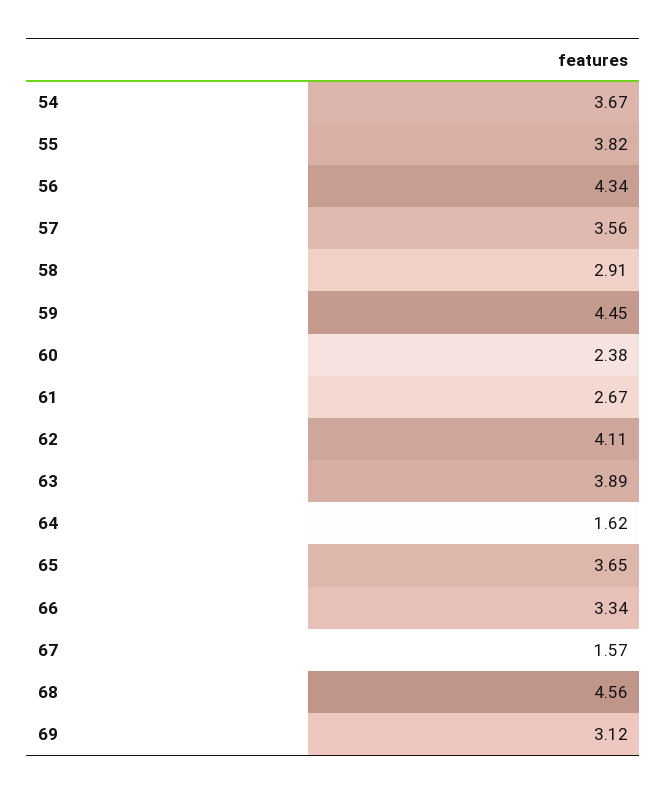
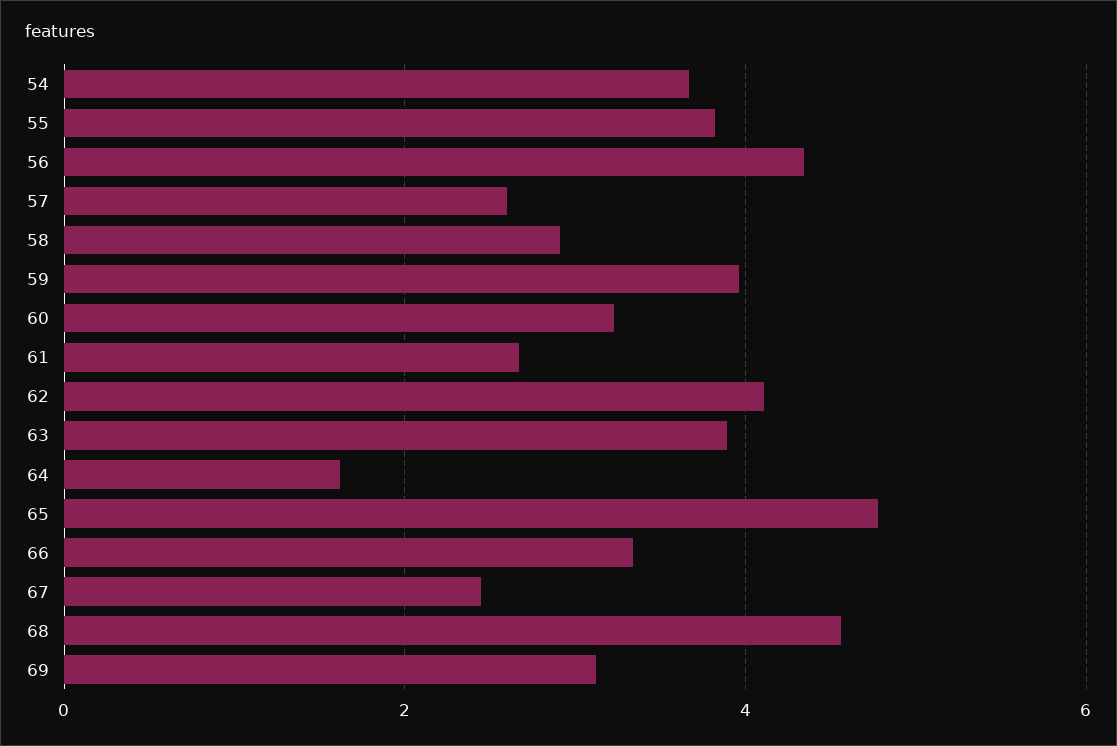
57: 3.56 -> 2.6
59: 4.45 -> 4
60: 2.38 -> 3.2
65: 3.65 -> 4.8
67: 1.57 -> 2.4

